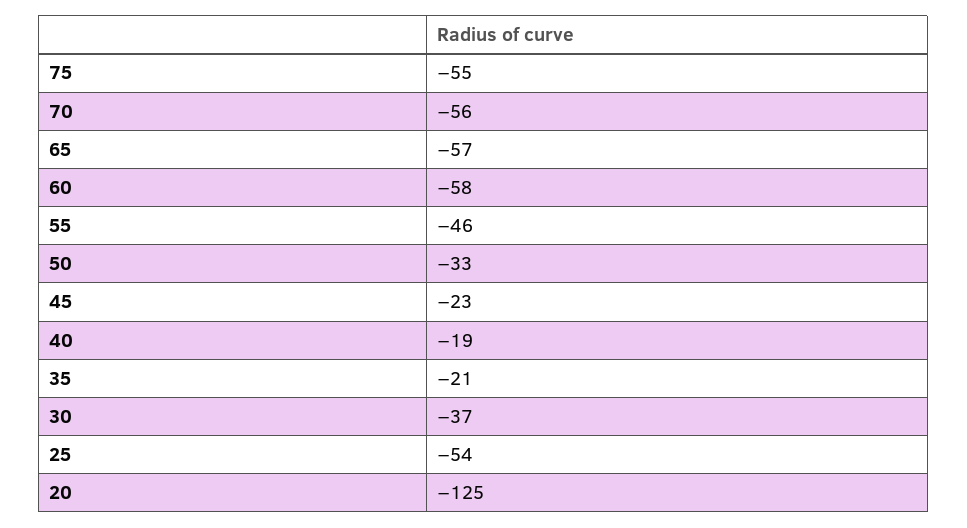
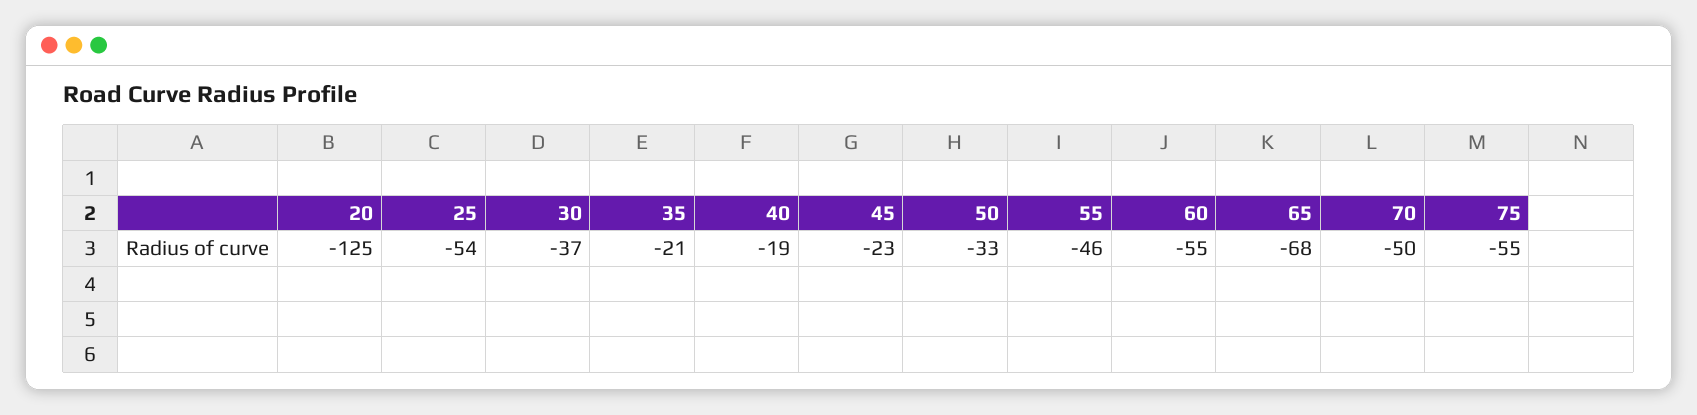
70: -56 -> -50
65: -57 -> -68
60: -58 -> -55

